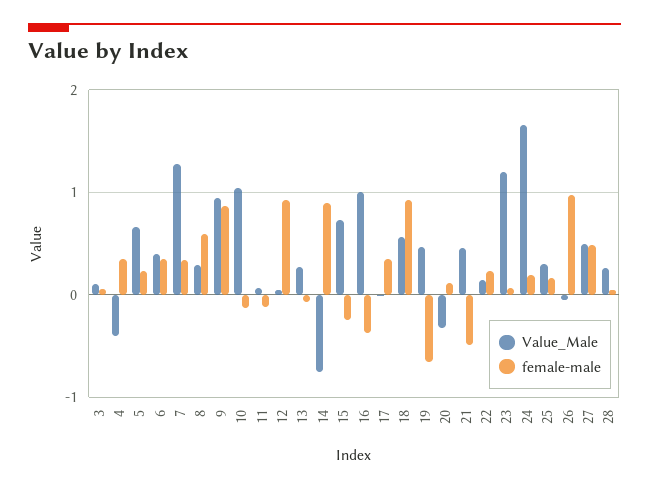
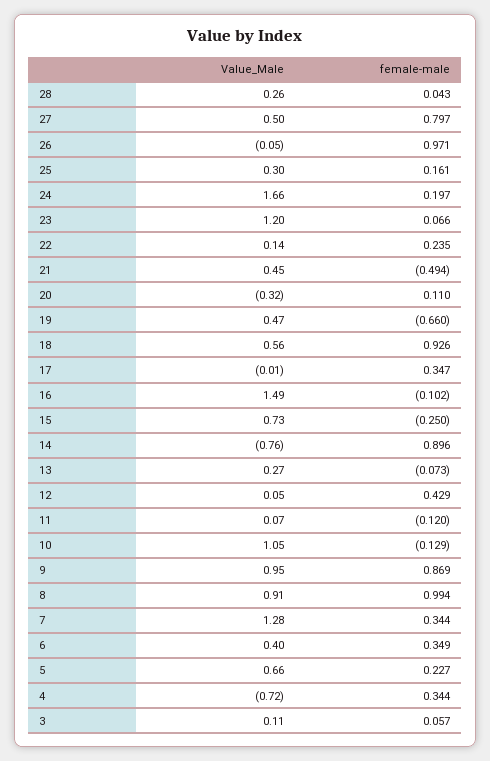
Value_Male, 4: -0.4 -> -0.72
Value_Male, 8: 0.3 -> 0.91
female-male, 8: 0.6 -> 0.994
female-male, 12: 0.9 -> 0.429
Value_Male, 16: 1 -> 1.49
female-male, 16: -0.4 -> -0.102
female-male, 27: 0.5 -> 0.797

